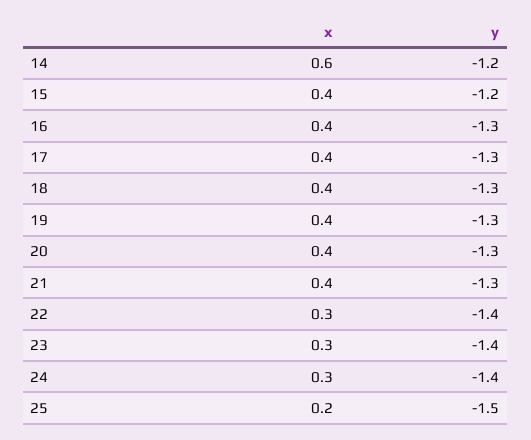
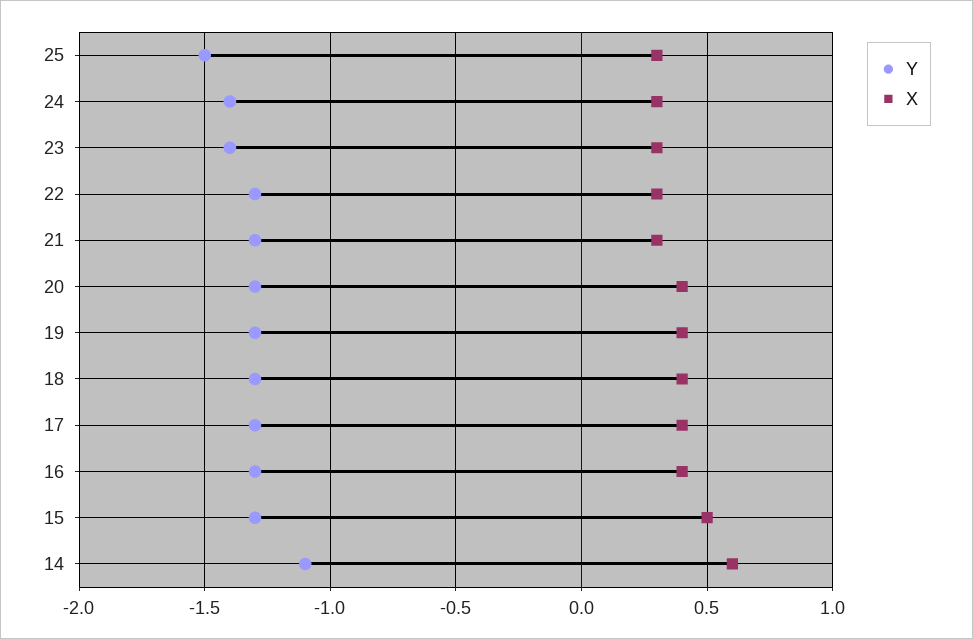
y, 14: -1.2 -> -1.1
x, 15: 0.4 -> 0.5
y, 15: -1.2 -> -1.3
x, 21: 0.4 -> 0.3
y, 22: -1.4 -> -1.3
x, 25: 0.2 -> 0.3

